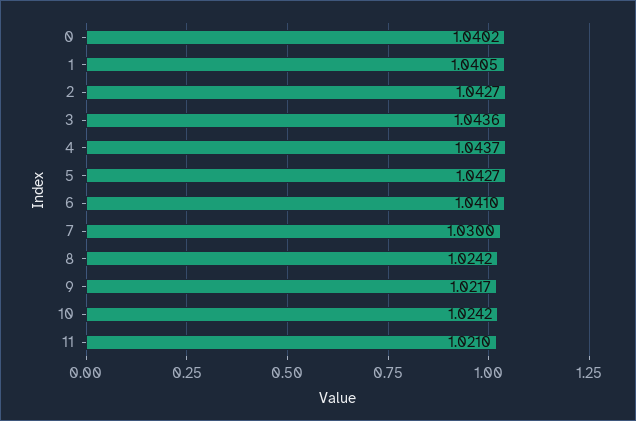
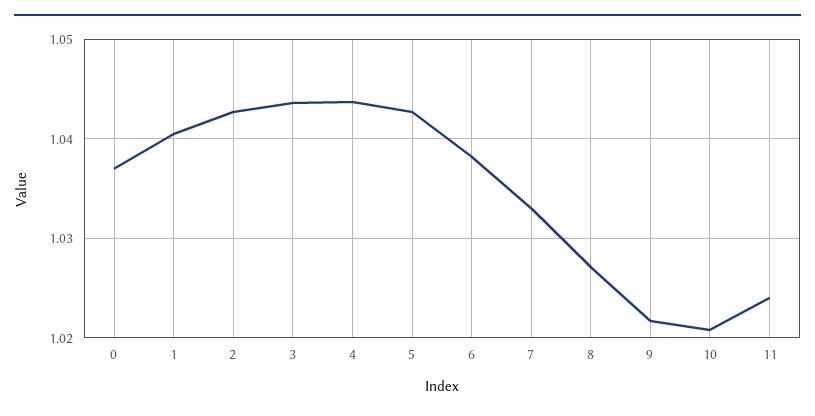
0: 1.0402 -> 1.037
6: 1.041 -> 1.038
7: 1.03 -> 1.033
8: 1.0242 -> 1.027
10: 1.0242 -> 1.021
11: 1.021 -> 1.024

